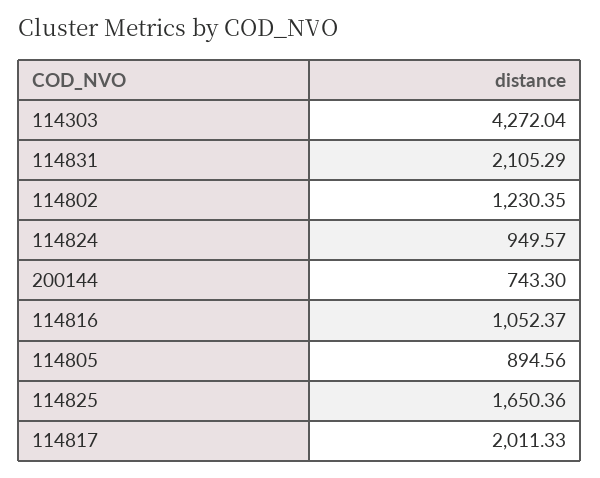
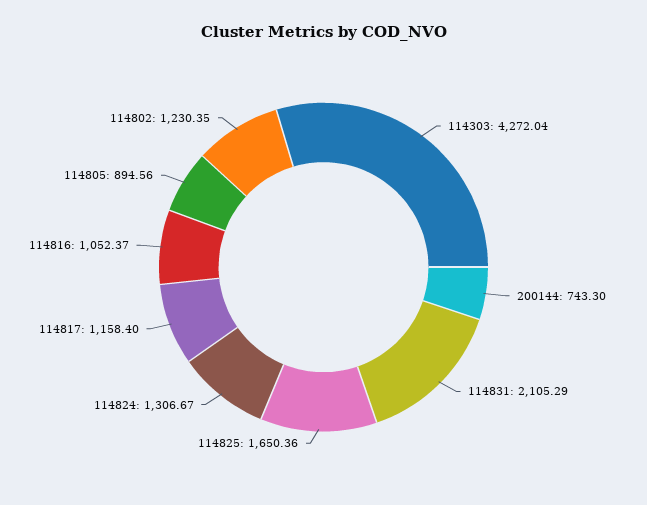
114824: 949.57 -> 1306.67
114817: 2011.33 -> 1158.4

